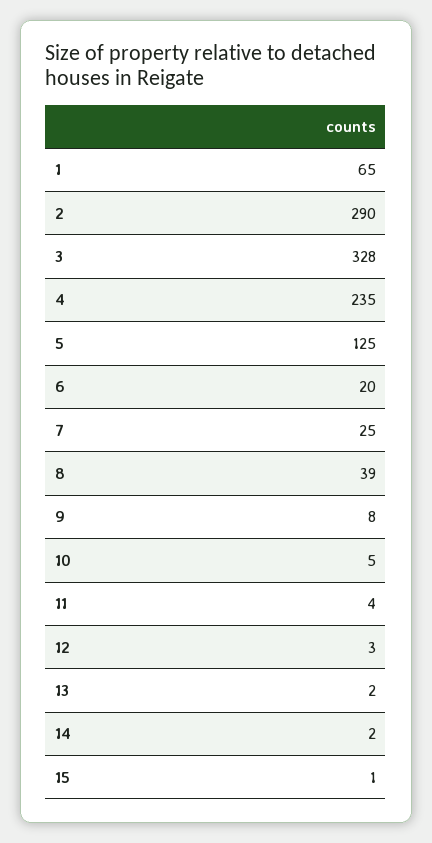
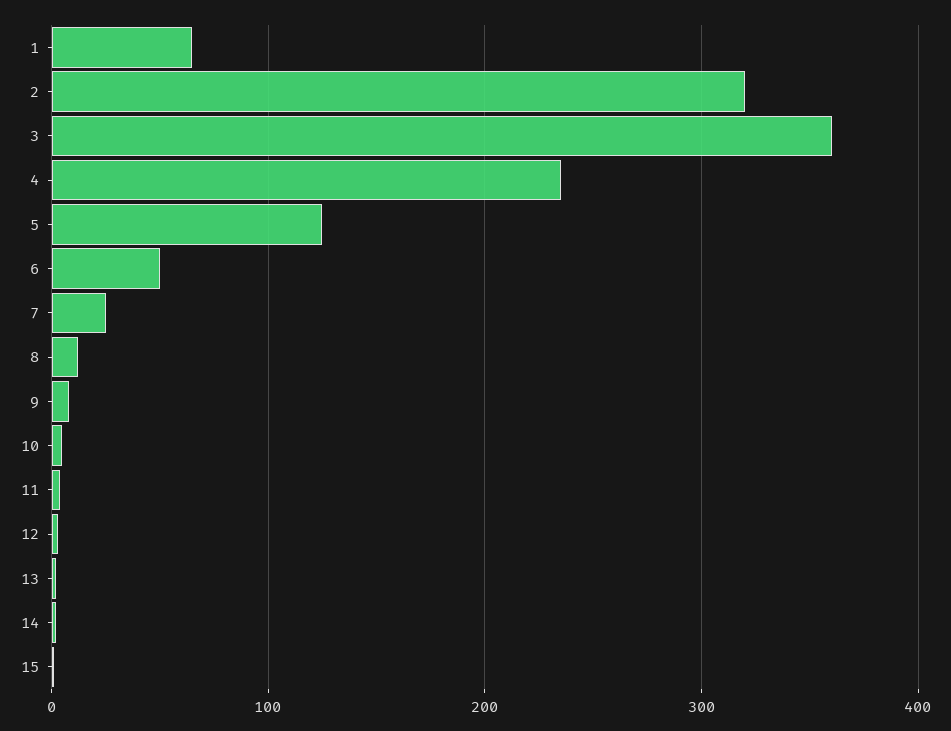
2: 290 -> 320
3: 328 -> 360
6: 20 -> 50
8: 39 -> 10

